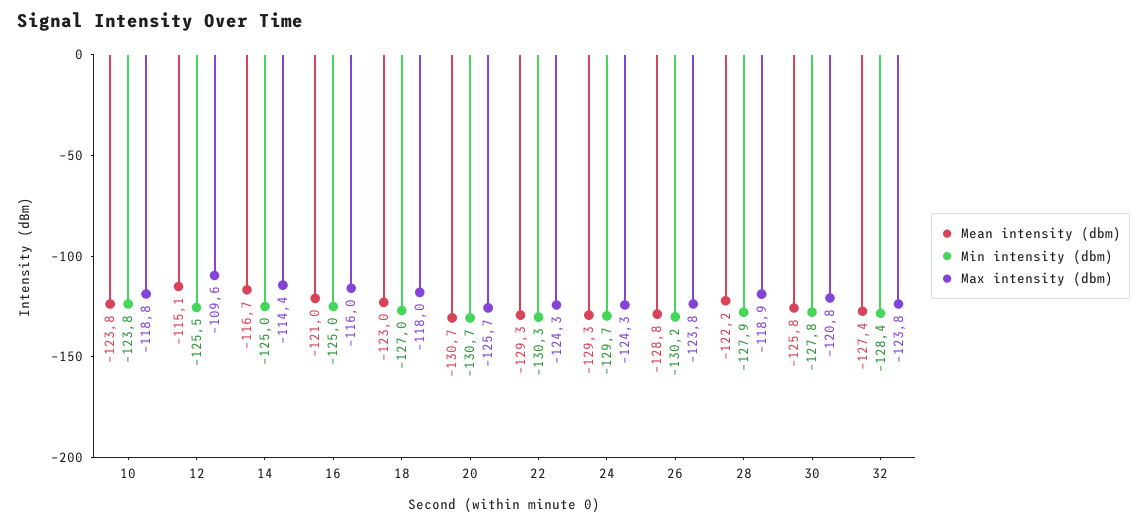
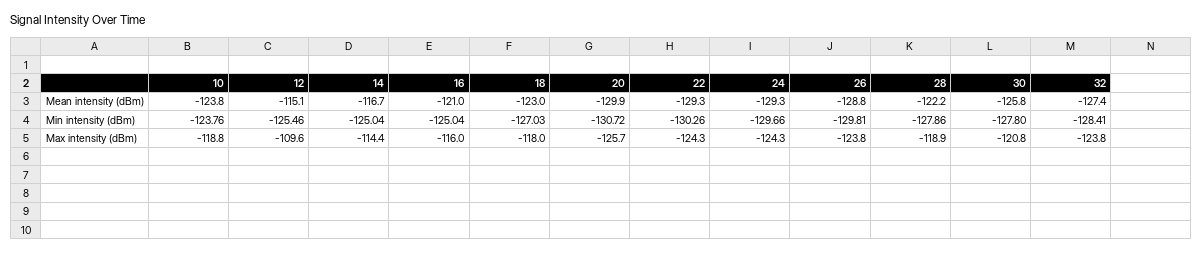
Mean intensity (dbm), 20: -130.7 -> -129.9
Min intensity (dbm), 26: -130.2 -> -129.81

